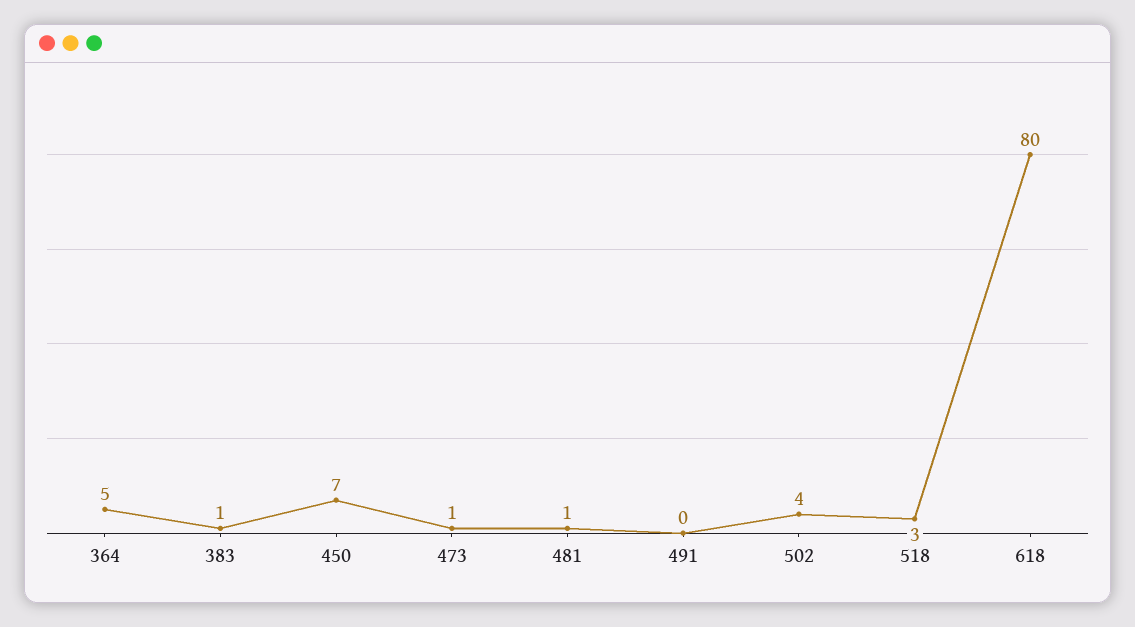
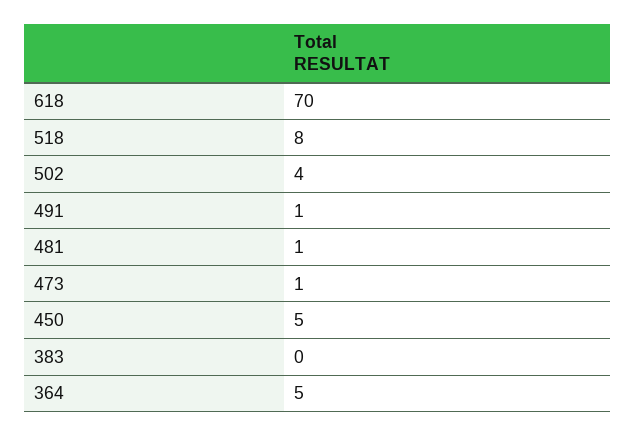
383: 1 -> 0
450: 7 -> 5
491: 0 -> 1
518: 3 -> 8
618: 80 -> 70

